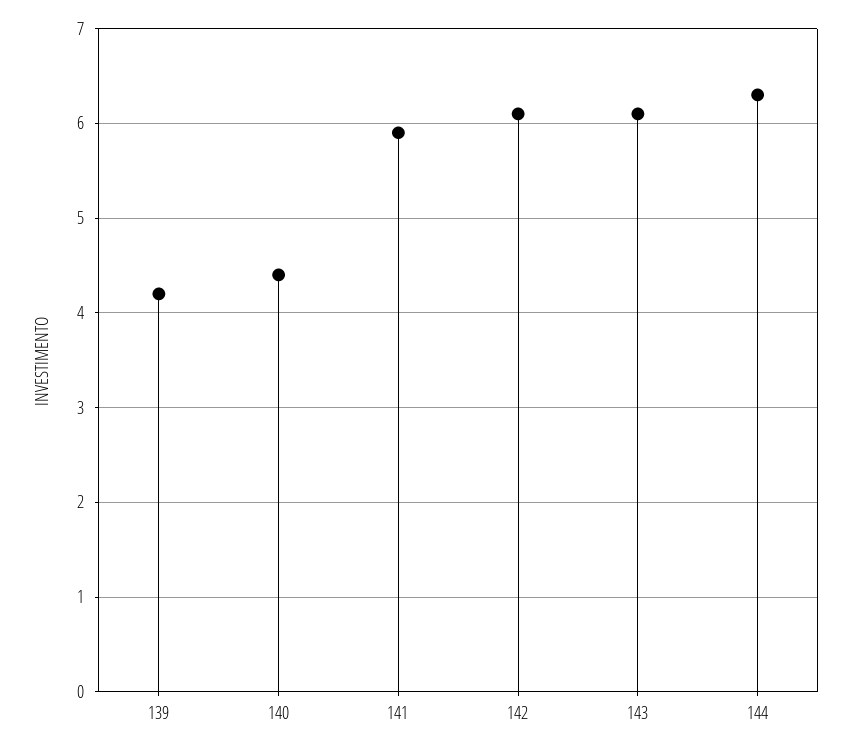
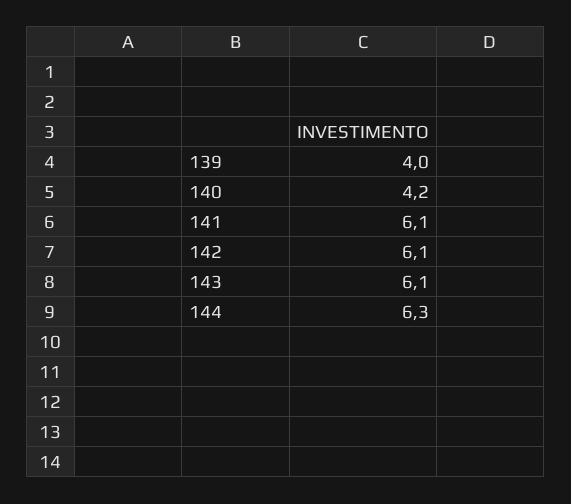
139: 4.2 -> 4
140: 4.4 -> 4.2
141: 5.9 -> 6.1

